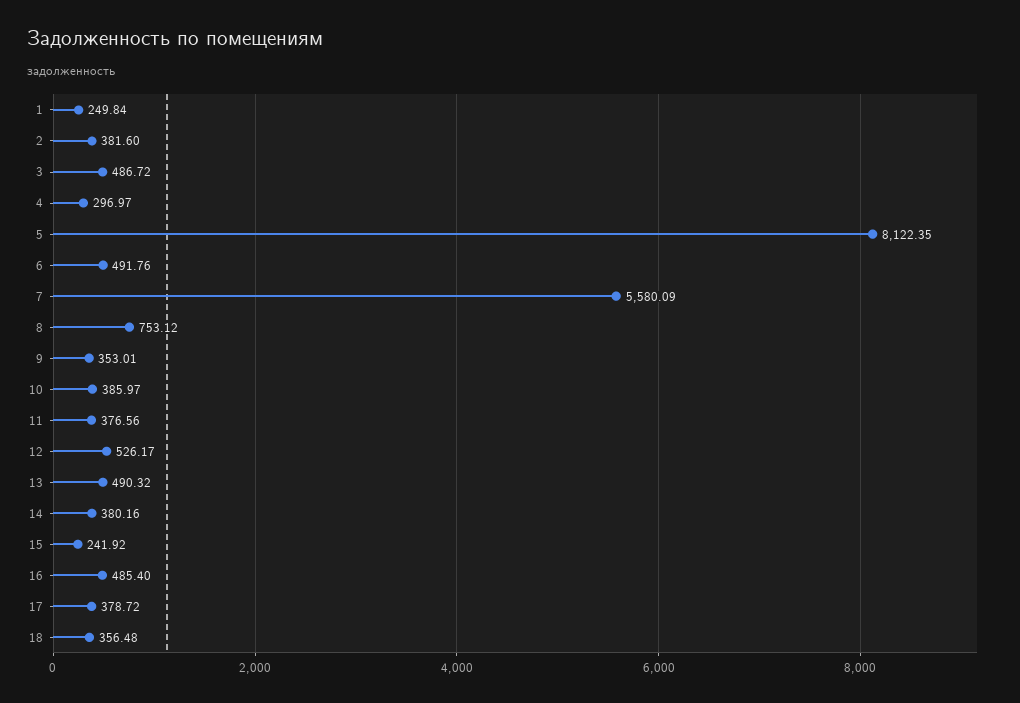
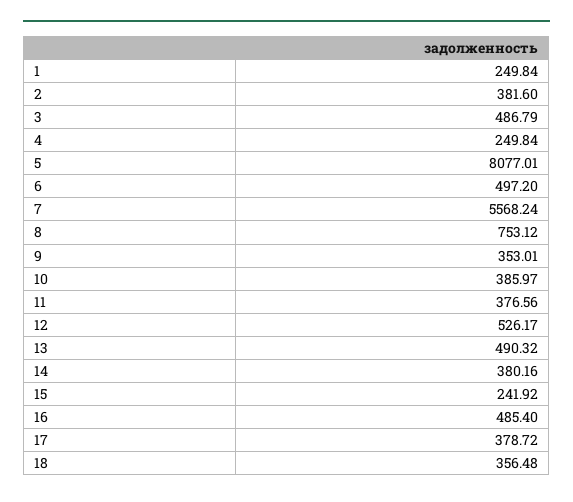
3: 486.72 -> 486.79
4: 296.97 -> 249.84
5: 8122.35 -> 8077.01
6: 491.76 -> 497.2
7: 5580.09 -> 5568.24

